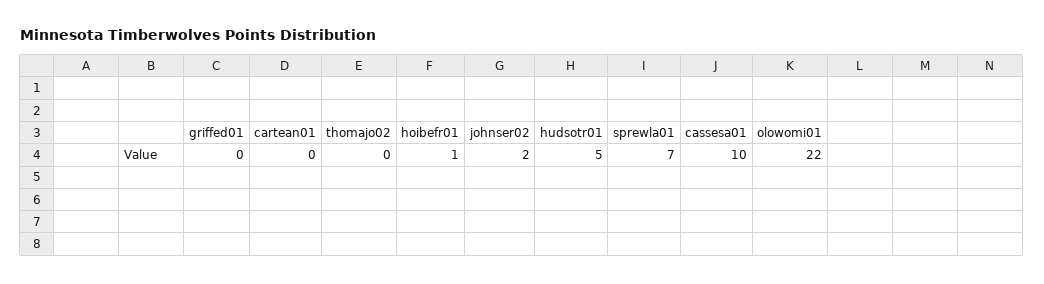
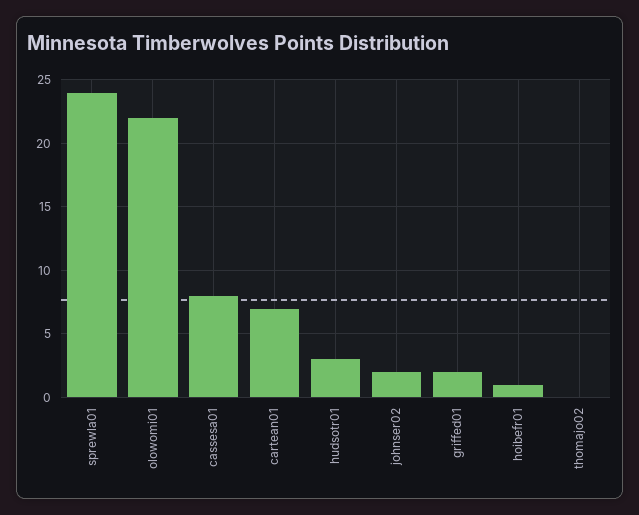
griffed01: 0 -> 2
cartean01: 0 -> 7
hudsotr01: 5 -> 3
sprewla01: 7 -> 24
cassesa01: 10 -> 8

